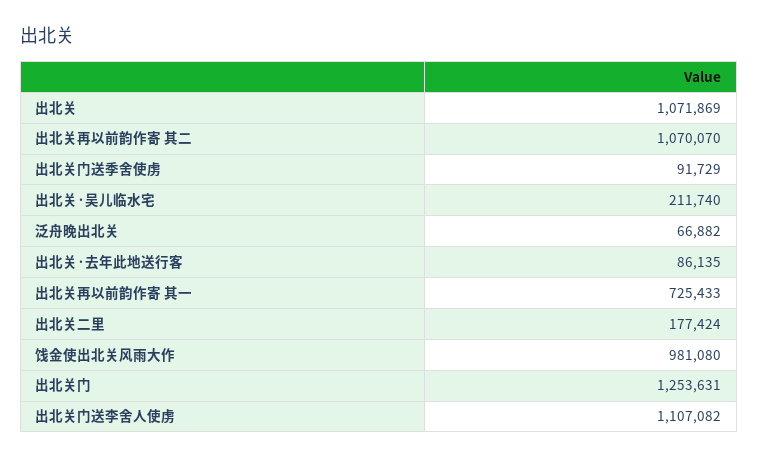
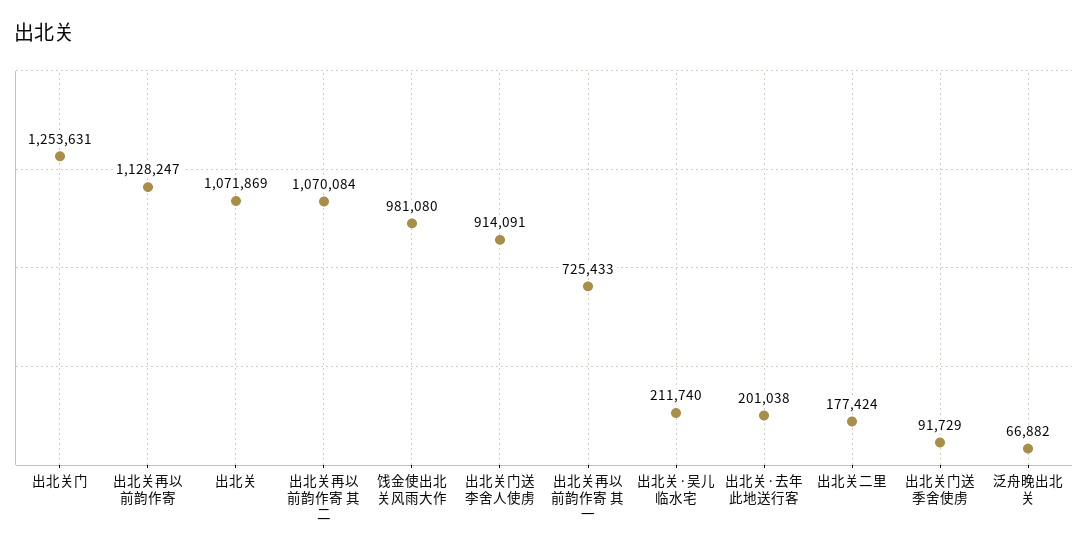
出北关再以前韵作寄 其二: 1070070 -> 1070084
出北关·去年此地送行客: 86135 -> 201038
出北关门送李舍人使虏: 1107082 -> 914091
出北关再以前韵作寄: none -> 1128247

